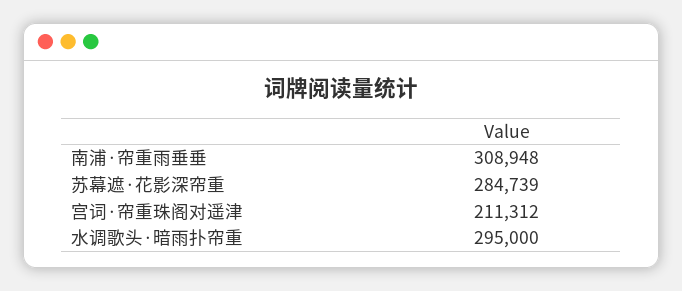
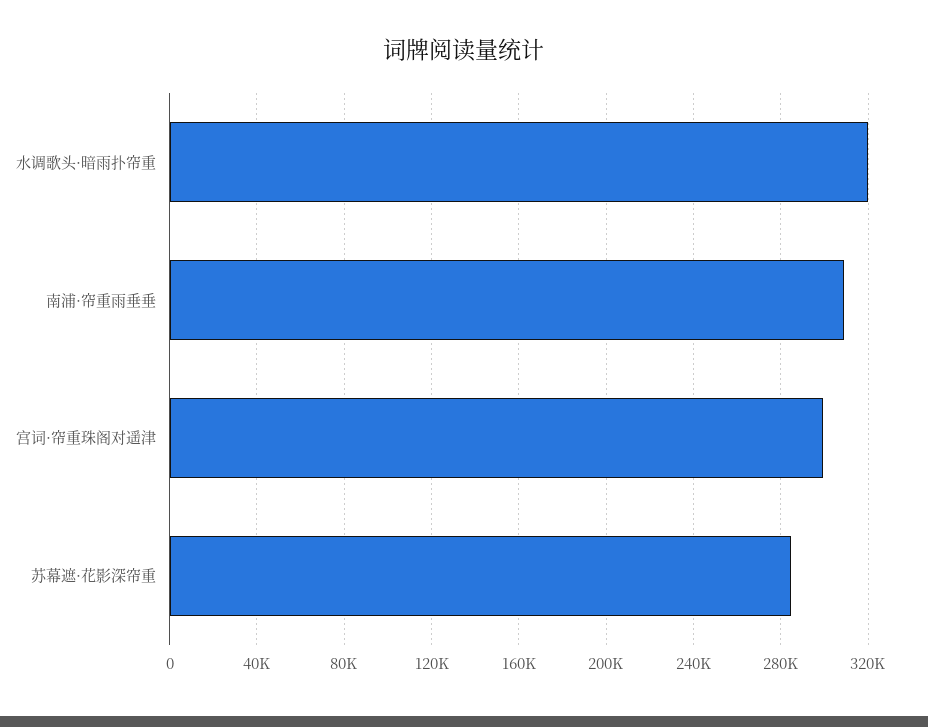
宫词·帘重珠阁对遥津: 211312 -> 300000
水调歌头·暗雨扑帘重: 295000 -> 320000

